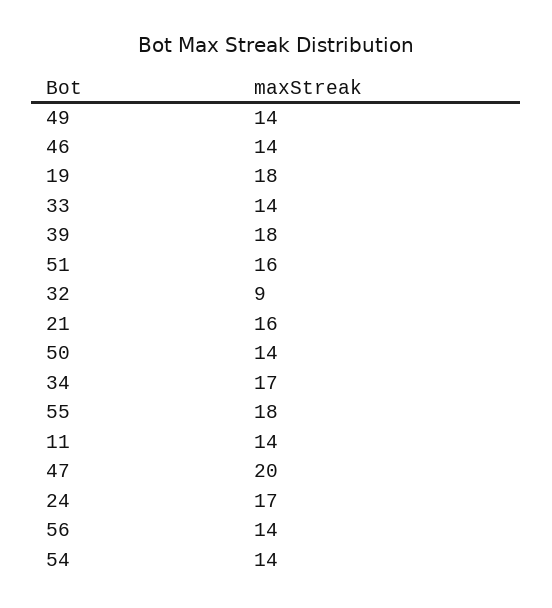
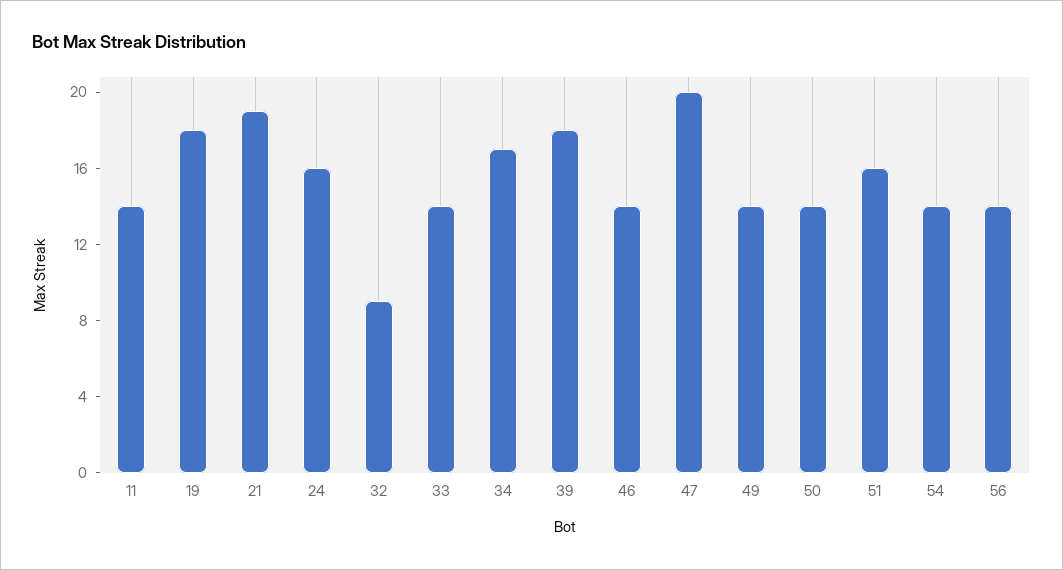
21: 16 -> 19
55: 18 -> none
24: 17 -> 16

